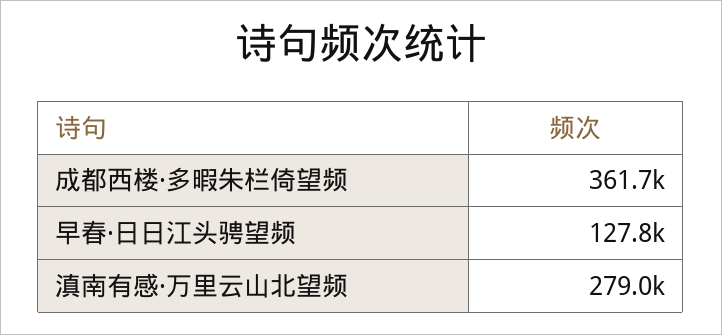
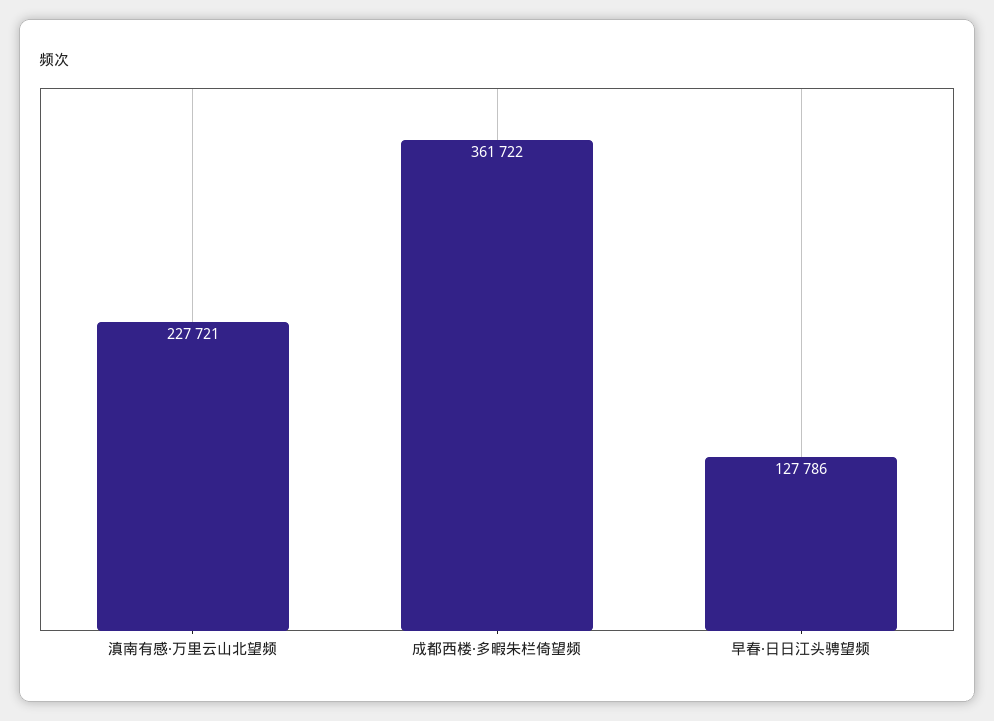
滇南有感·万里云山北望频: 279000 -> 227721

